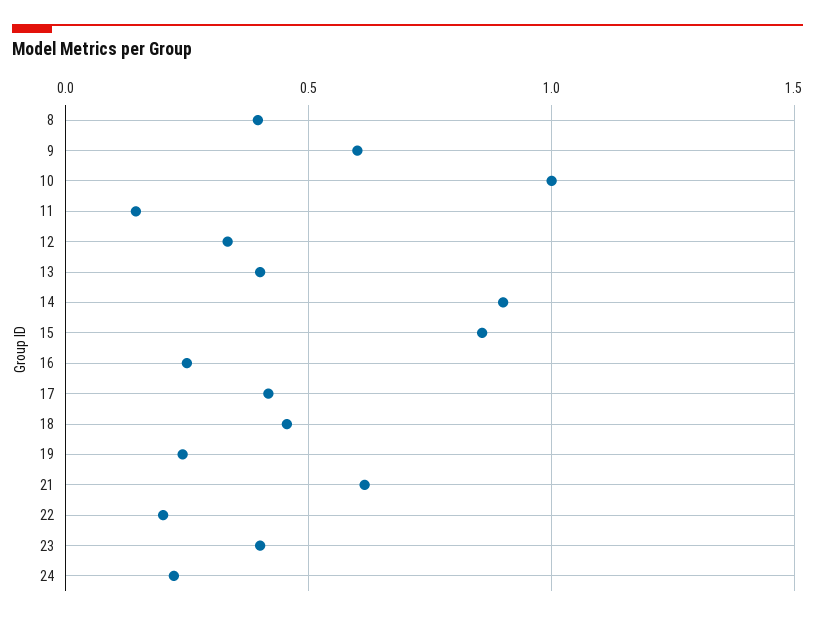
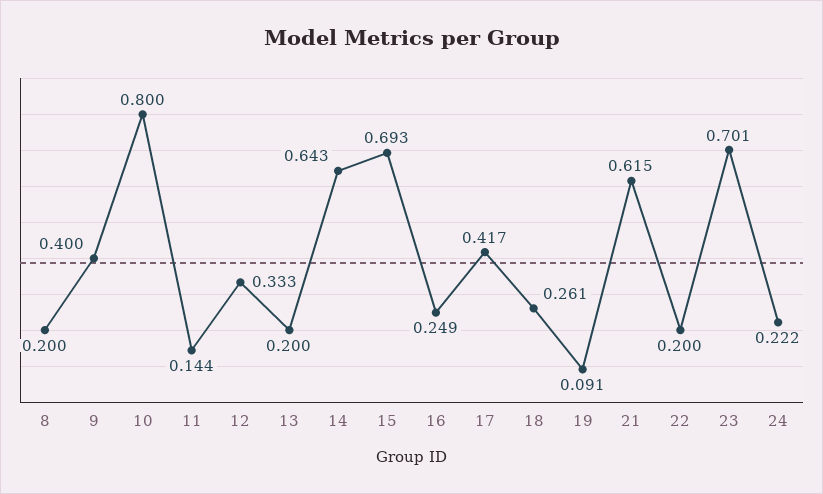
8: 0.4 -> 0.2
9: 0.6 -> 0.4
10: 1 -> 0.8
13: 0.4 -> 0.2
14: 0.9 -> 0.643
15: 0.85 -> 0.693
18: 0.45 -> 0.261
19: 0.25 -> 0.091
23: 0.4 -> 0.701

